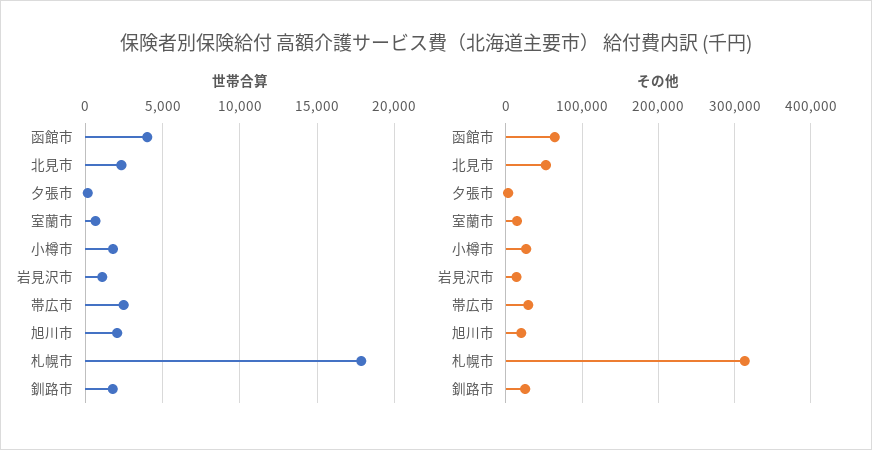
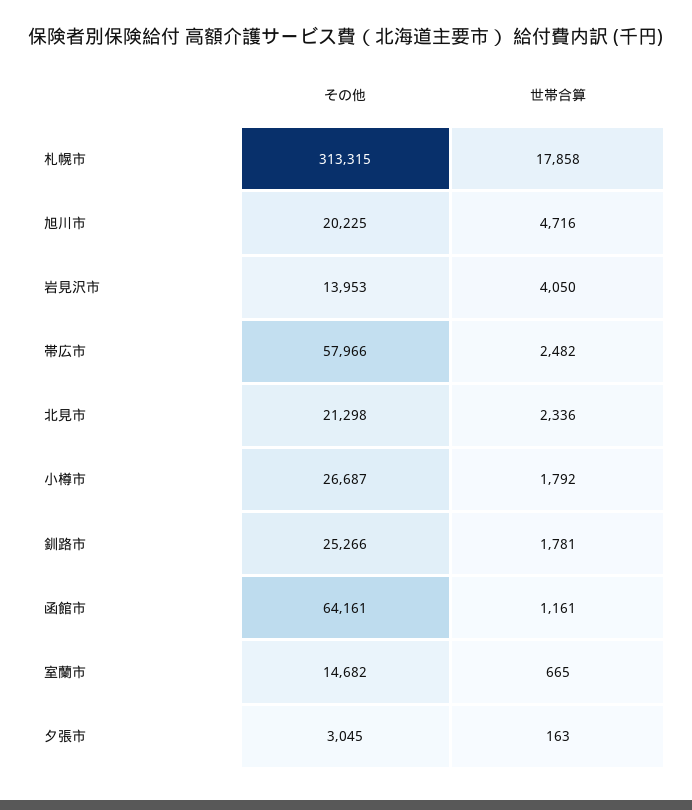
世帯合算, 函館市: 4000 -> 1161
世帯合算, 岩見沢市: 1000 -> 4050
世帯合算, 旭川市: 2000 -> 4716
その他, 北見市: 50000 -> 21298
その他, 帯広市: 30000 -> 57966

